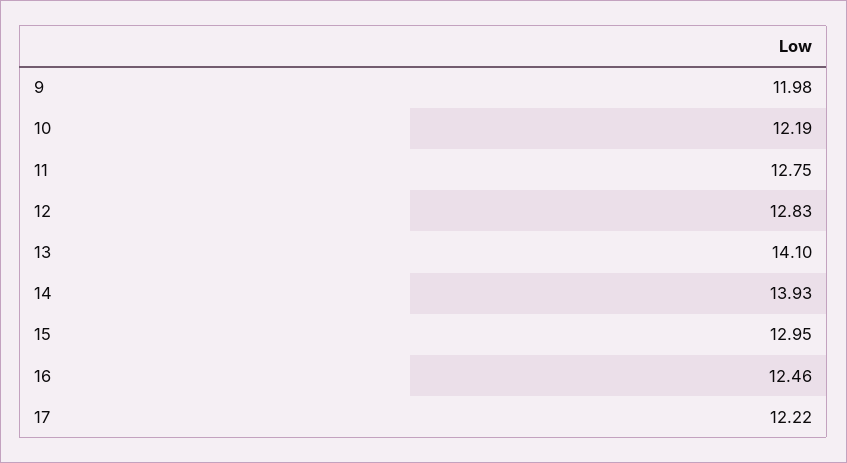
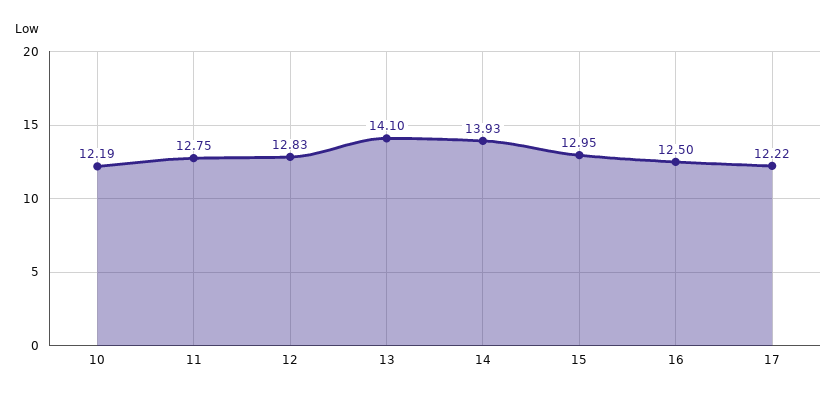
9: 11.98 -> none
16: 12.46 -> 12.5

